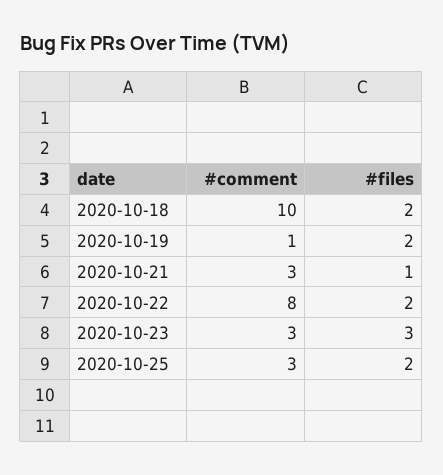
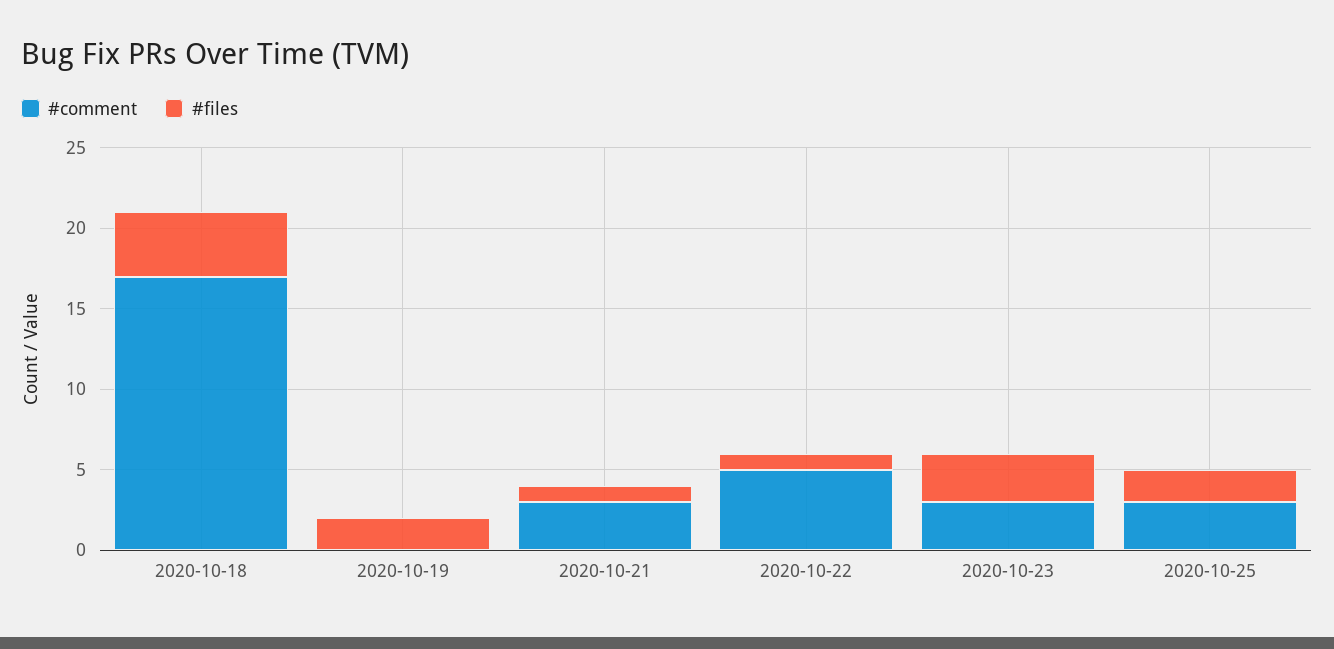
#comment, 2020-10-18: 10 -> 17
#files, 2020-10-18: 2 -> 4
#comment, 2020-10-19: 1 -> 0
#comment, 2020-10-22: 8 -> 5
#files, 2020-10-22: 2 -> 1

